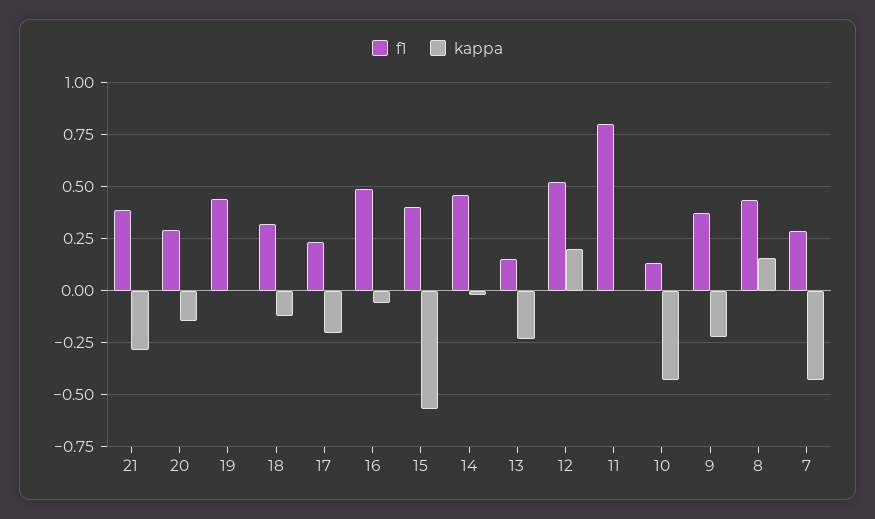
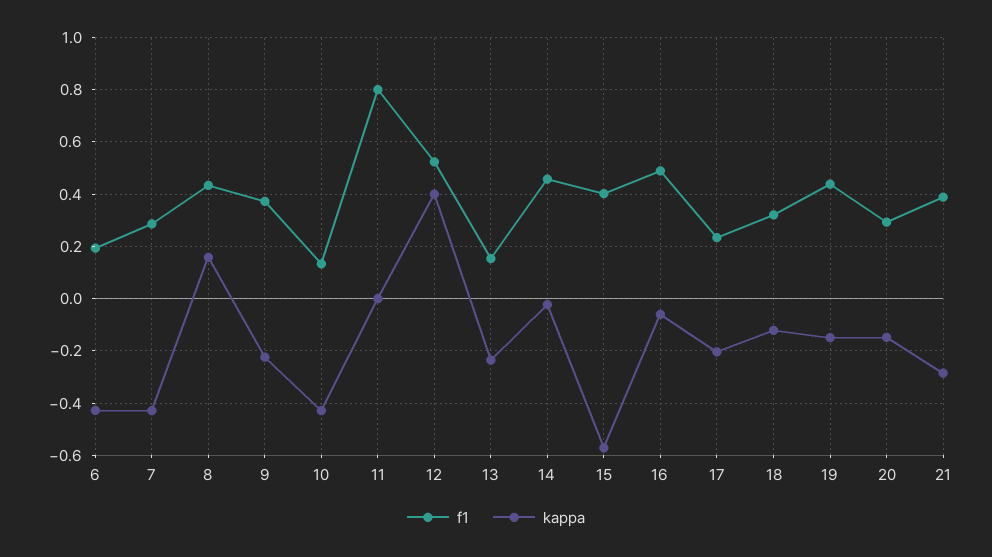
kappa, 19: 0 -> -0.15
kappa, 12: 0.2 -> 0.4
f1, 6: none -> 0.2
kappa, 6: none -> -0.425

